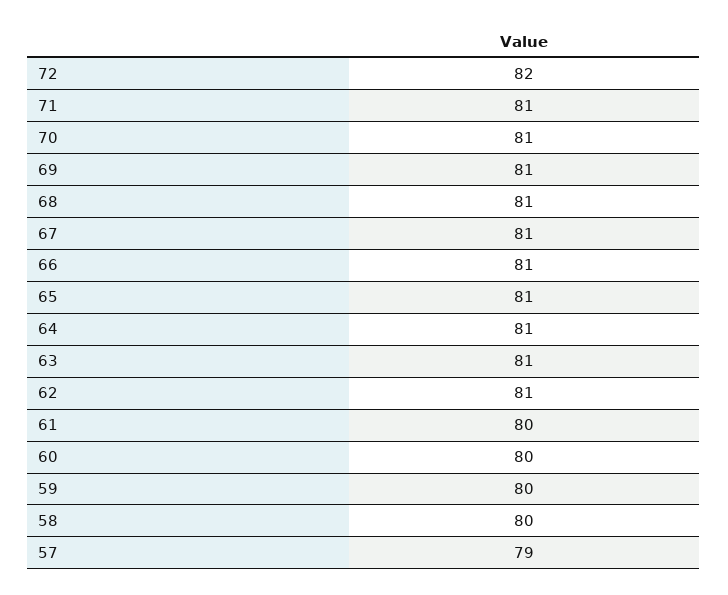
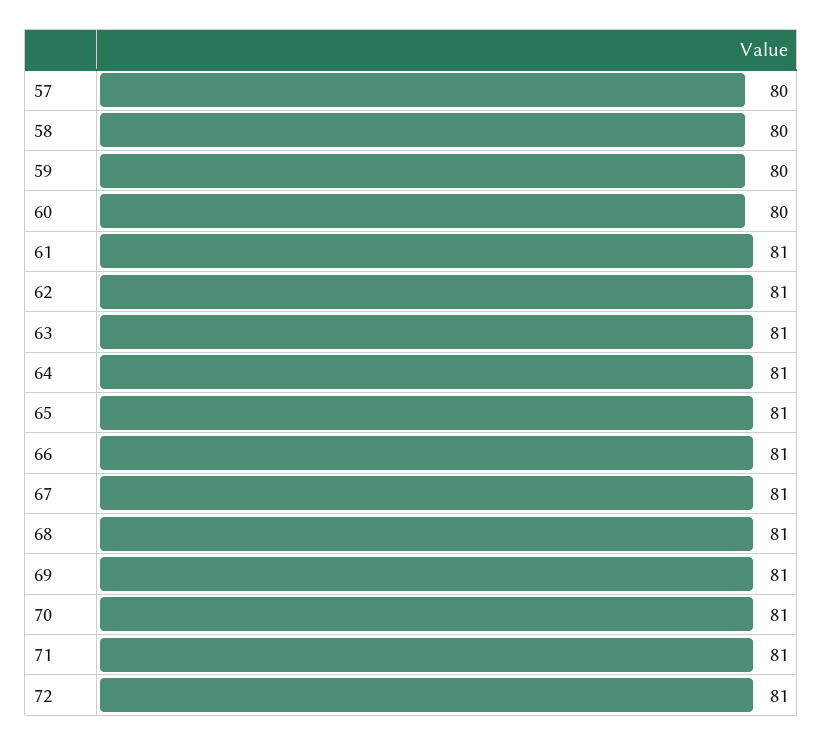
72: 82 -> 81
61: 80 -> 81
57: 79 -> 80

